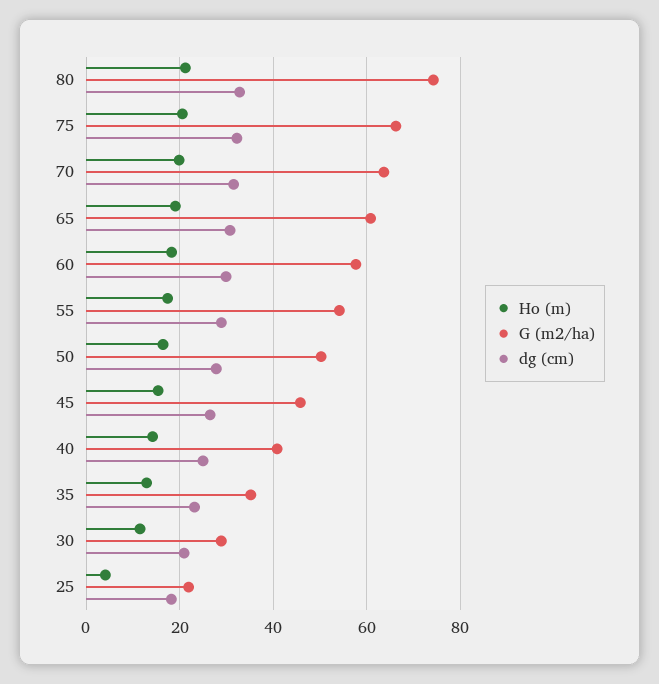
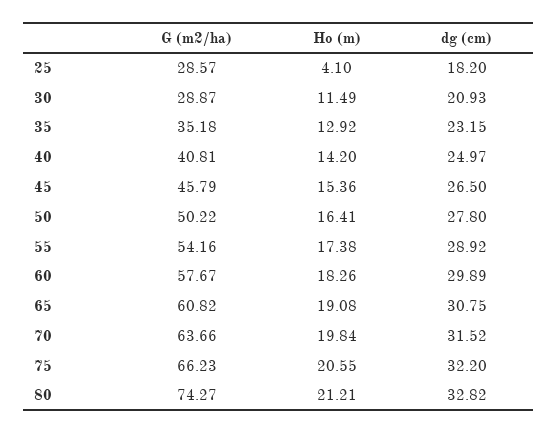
G (m2/ha), 25: 22 -> 28.57

